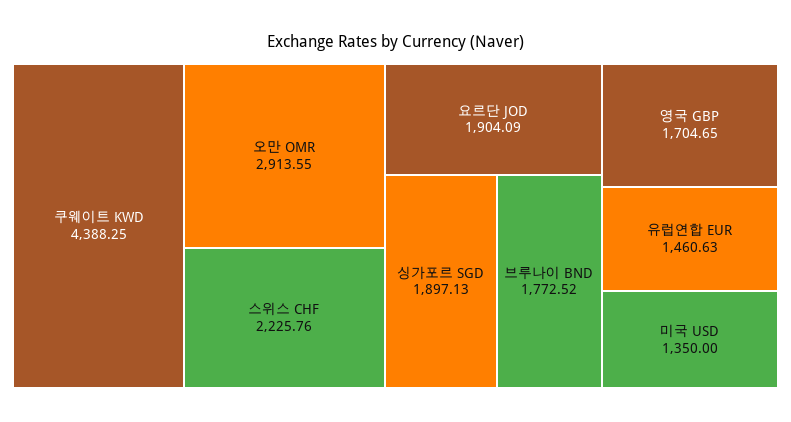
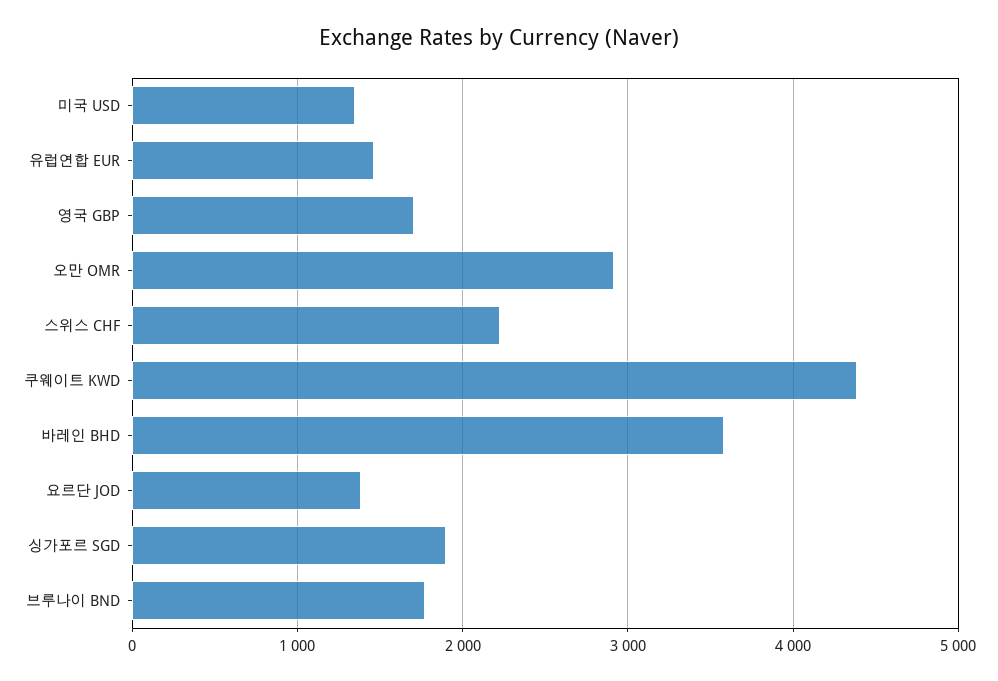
요르단 JOD: 1904.09 -> 1400
바레인 BHD: none -> 3600

